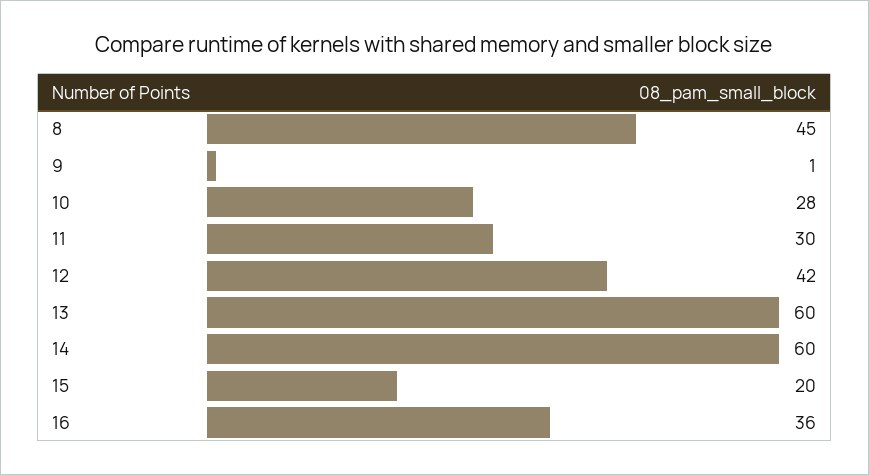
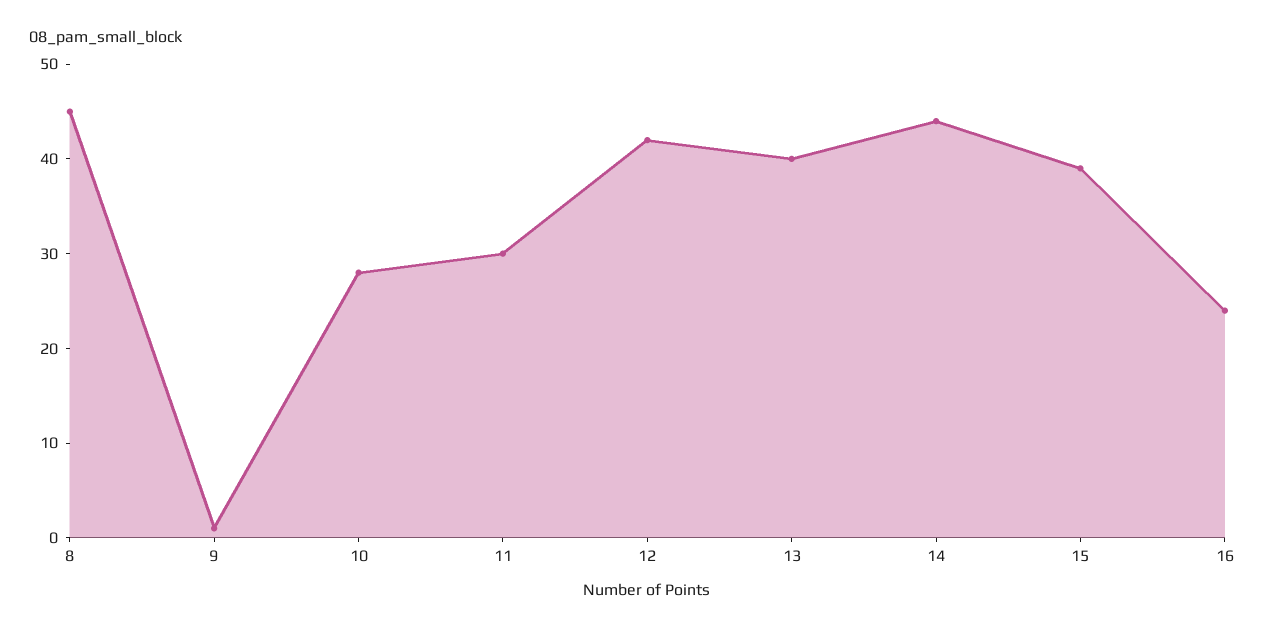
13: 60 -> 40
14: 60 -> 44
15: 20 -> 39
16: 36 -> 24

